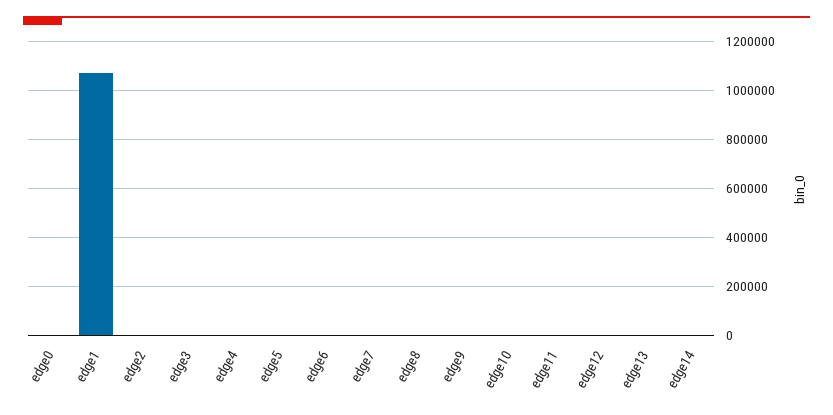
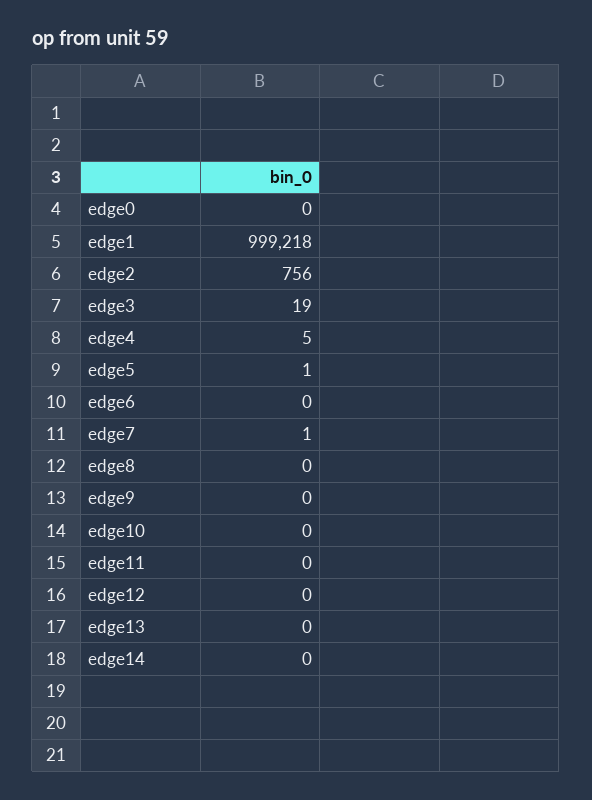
edge1: 1075000 -> 999218

